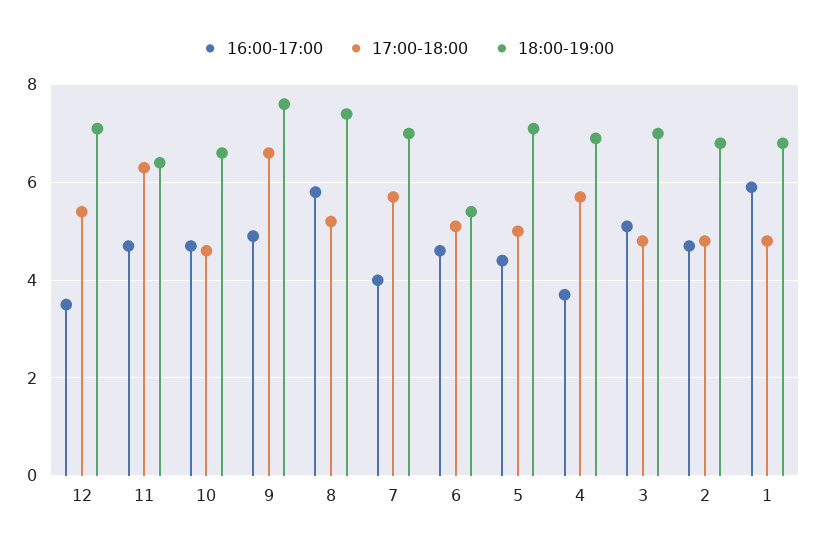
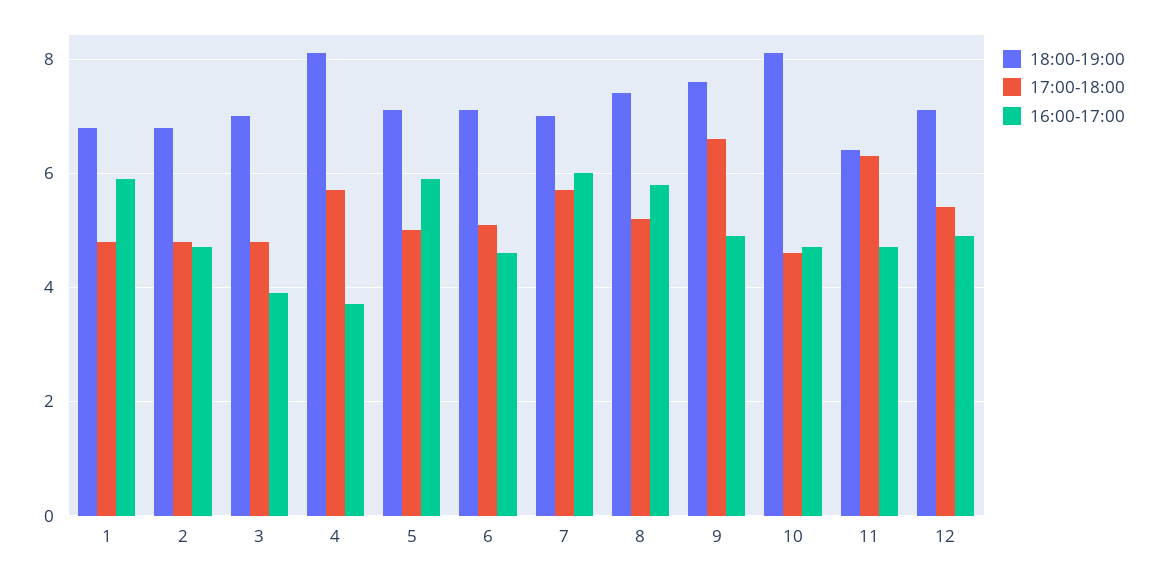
16:00-17:00, 12: 3.5 -> 5
18:00-19:00, 10: 6.5 -> 8
16:00-17:00, 7: 4 -> 6
18:00-19:00, 6: 5.5 -> 7
16:00-17:00, 5: 4.5 -> 6
18:00-19:00, 4: 7 -> 8
16:00-17:00, 3: 5 -> 4

